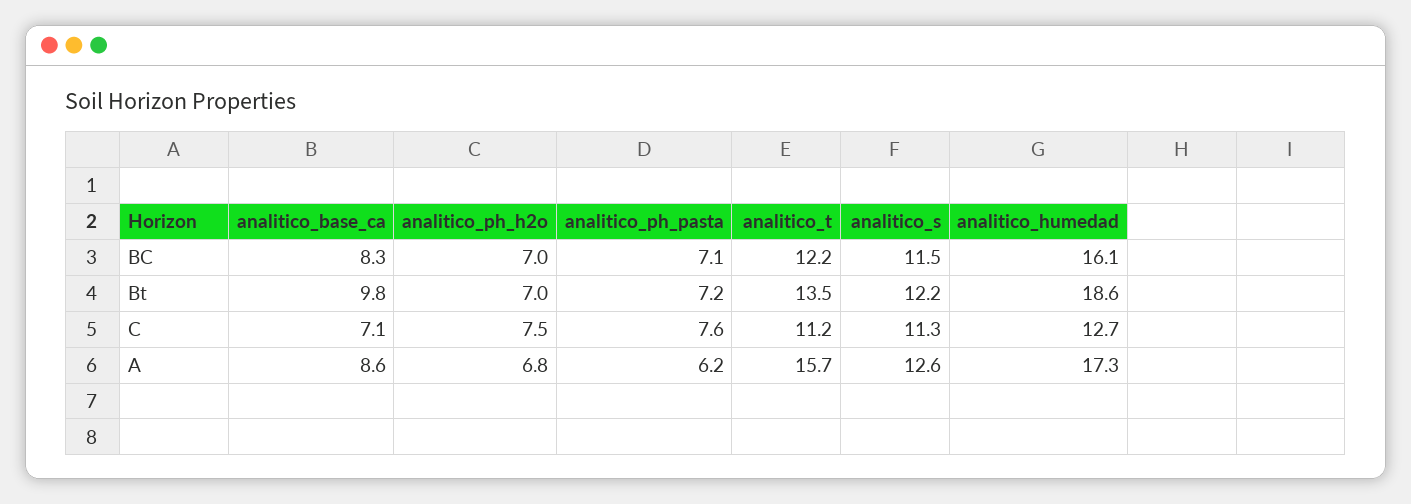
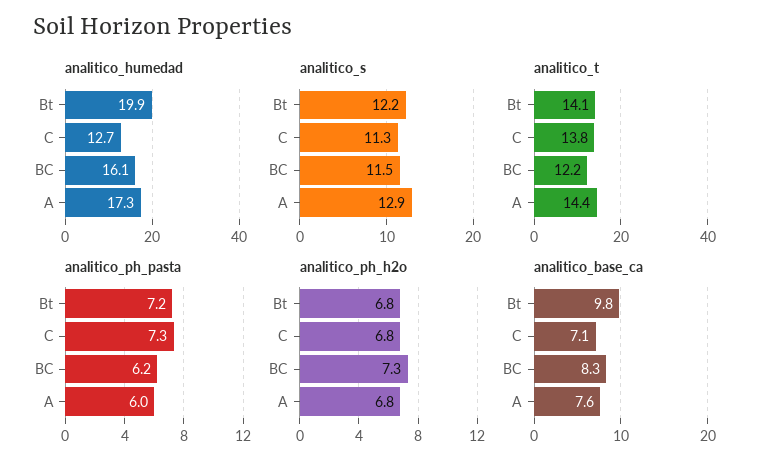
analitico_ph_h2o, BC: 7 -> 7.3
analitico_ph_pasta, BC: 7.1 -> 6.2
analitico_ph_h2o, Bt: 7 -> 6.8
analitico_t, Bt: 13.5 -> 14.1
analitico_humedad, Bt: 18.6 -> 19.9
analitico_ph_h2o, C: 7.5 -> 6.8
analitico_ph_pasta, C: 7.6 -> 7.3
analitico_t, C: 11.2 -> 13.8
analitico_base_ca, A: 8.6 -> 7.6
analitico_ph_pasta, A: 6.2 -> 6
analitico_t, A: 15.7 -> 14.4
analitico_s, A: 12.6 -> 12.9

